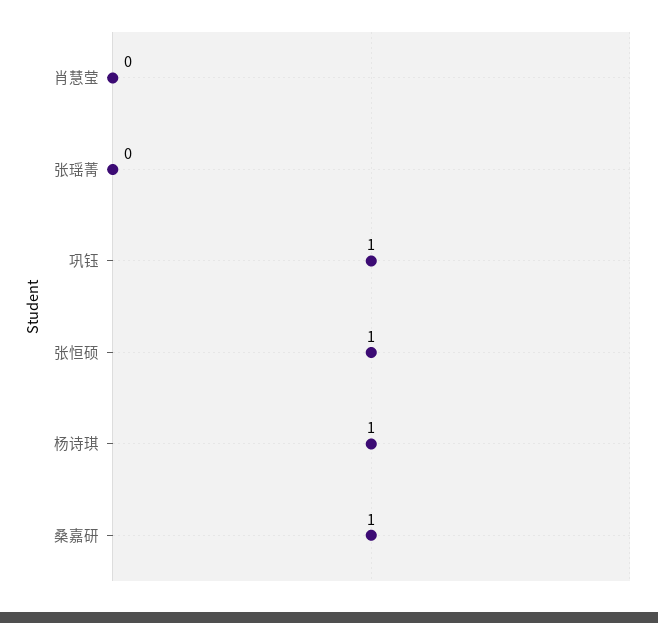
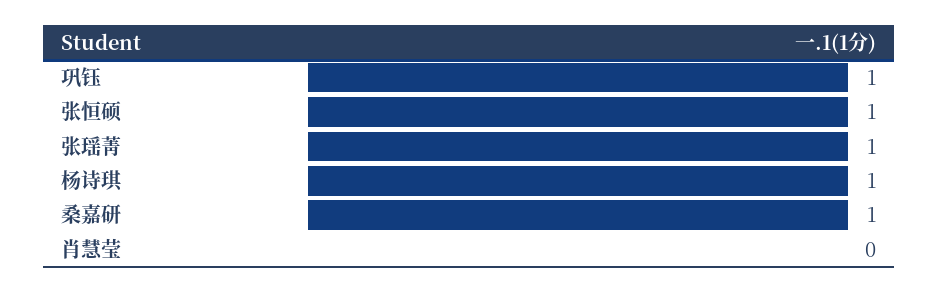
张瑶菁: 0 -> 1

